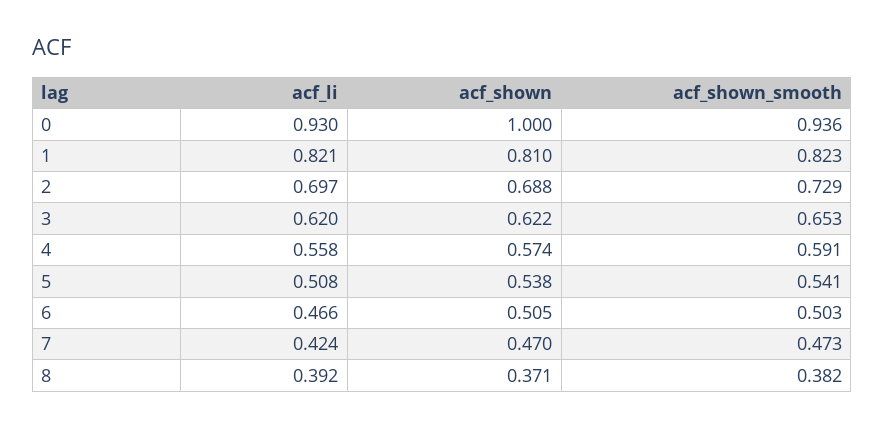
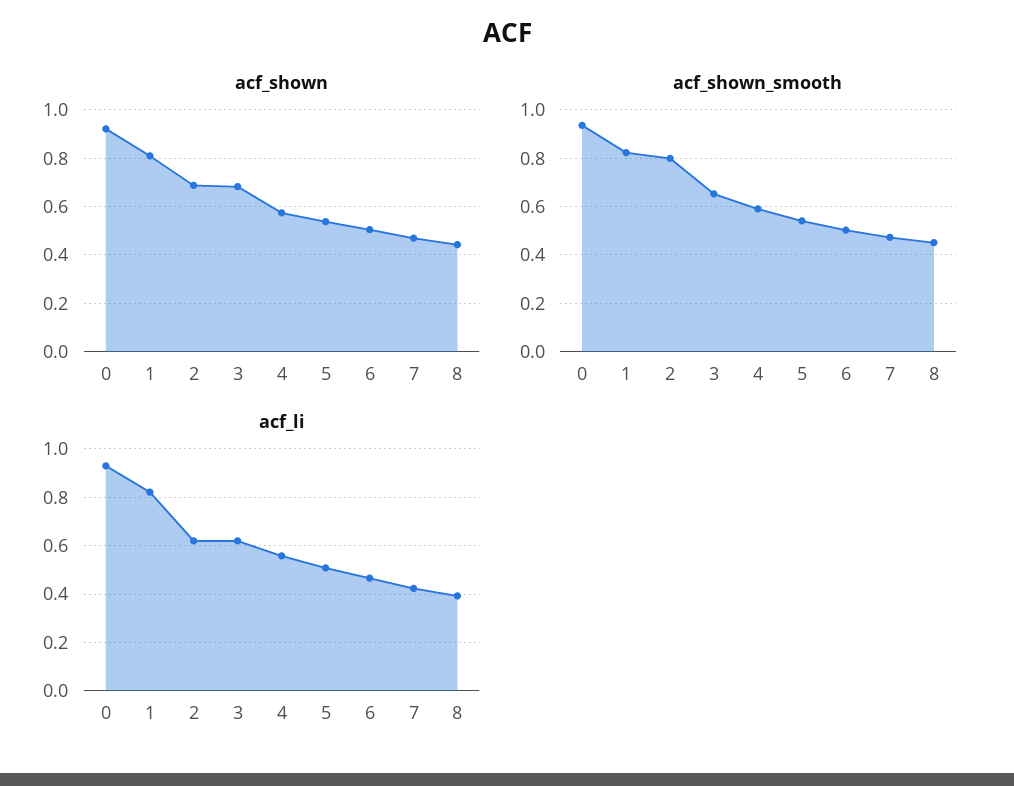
acf_shown, 0: 1 -> 0.925
acf_li, 2: 0.697 -> 0.625
acf_shown_smooth, 2: 0.729 -> 0.8
acf_shown, 3: 0.622 -> 0.675
acf_shown, 8: 0.371 -> 0.45
acf_shown_smooth, 8: 0.382 -> 0.45

